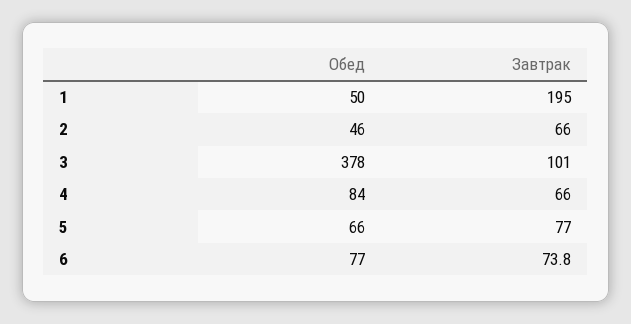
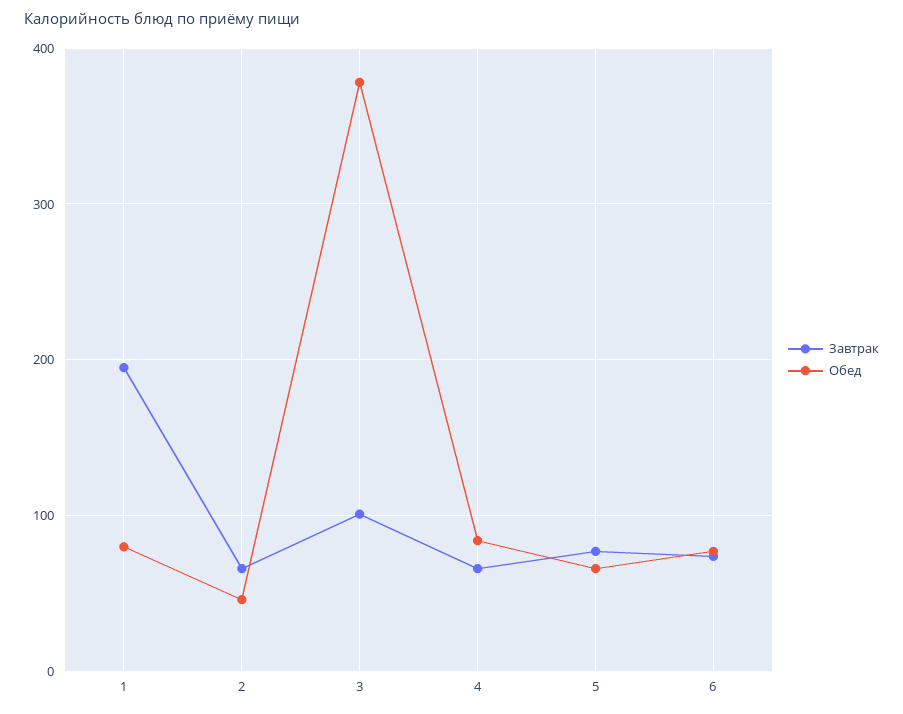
Обед, 1: 50 -> 80

